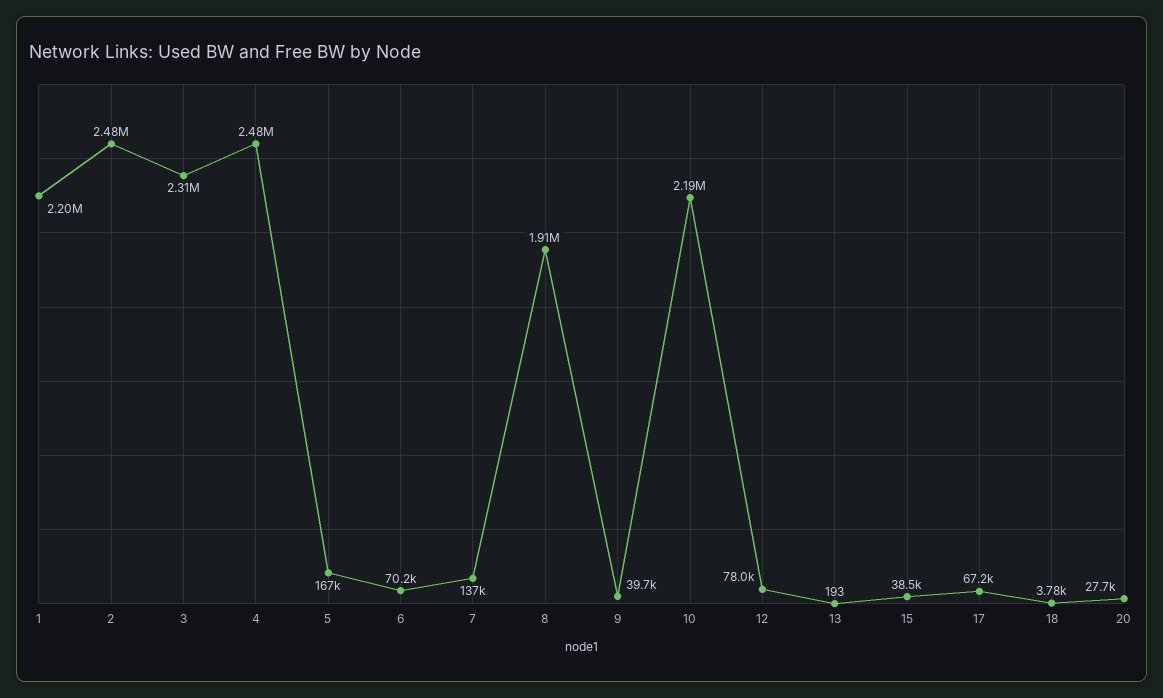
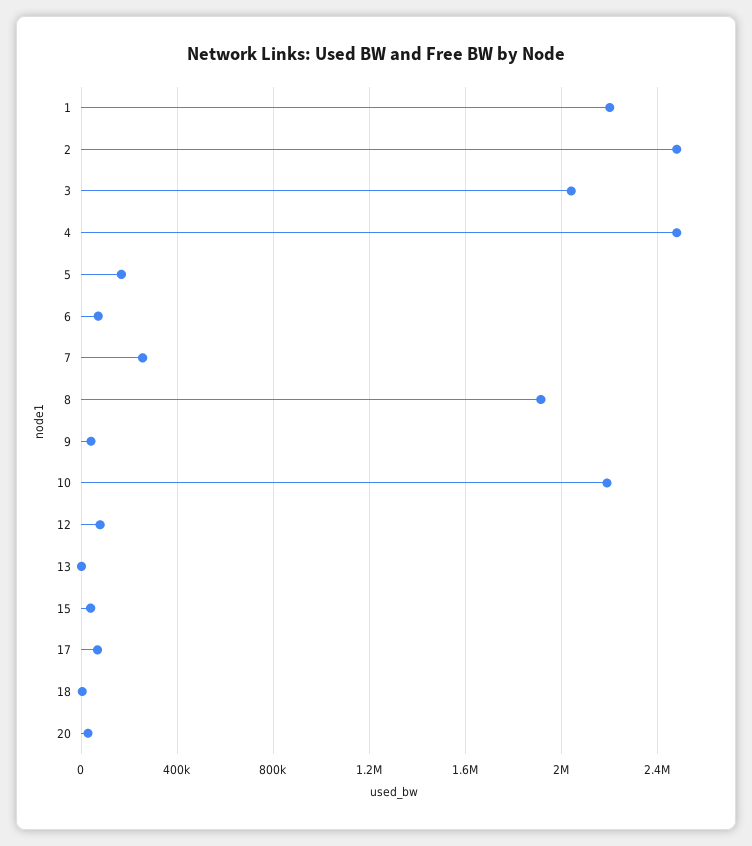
3: 2310000 -> 2050000
7: 137000 -> 250000

